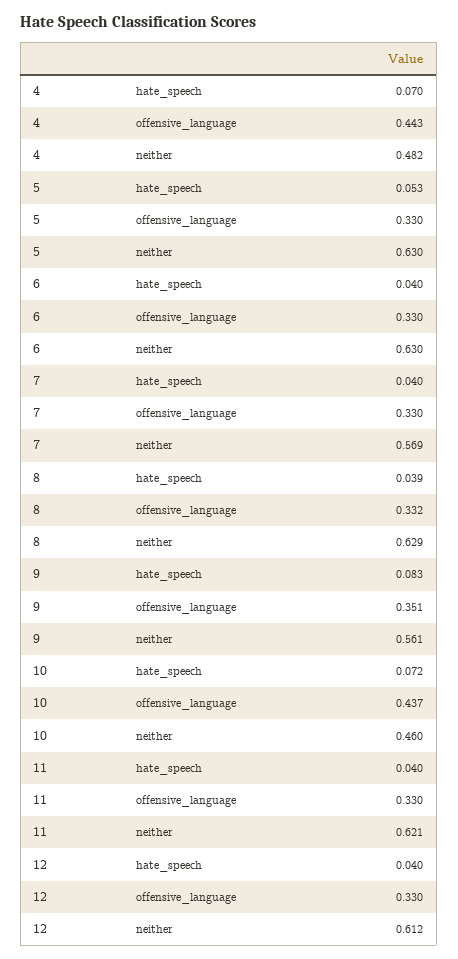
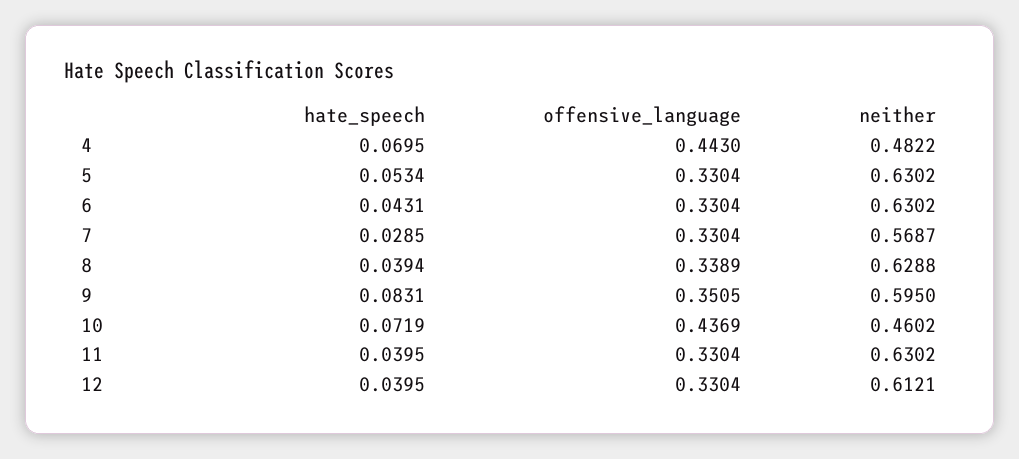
6, hate_speech: 0.04 -> 0.0431
7, hate_speech: 0.04 -> 0.0285
8, offensive_language: 0.332 -> 0.3389
9, neither: 0.561 -> 0.595
11, neither: 0.621 -> 0.6302

